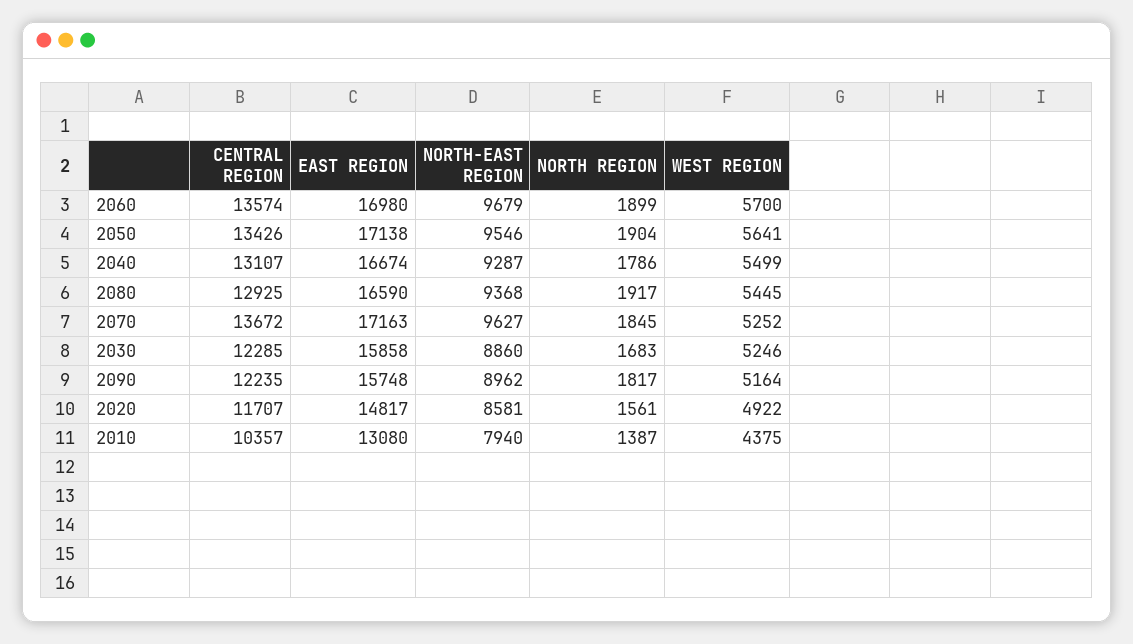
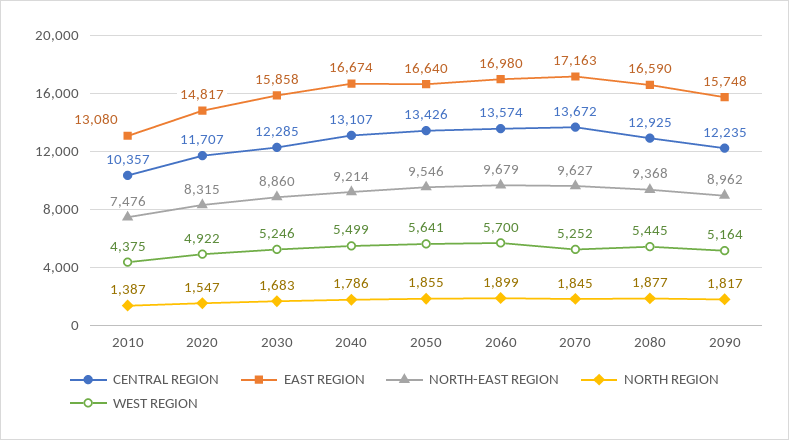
EAST REGION, 2050: 17138 -> 16640
NORTH REGION, 2050: 1904 -> 1855
NORTH-EAST REGION, 2040: 9287 -> 9214
NORTH REGION, 2080: 1917 -> 1877
NORTH-EAST REGION, 2020: 8581 -> 8315
NORTH REGION, 2020: 1561 -> 1547
NORTH-EAST REGION, 2010: 7940 -> 7476

